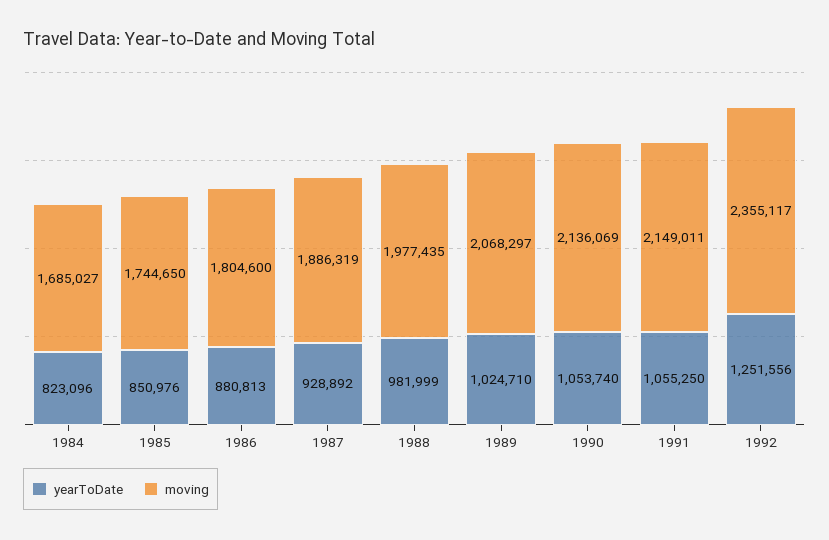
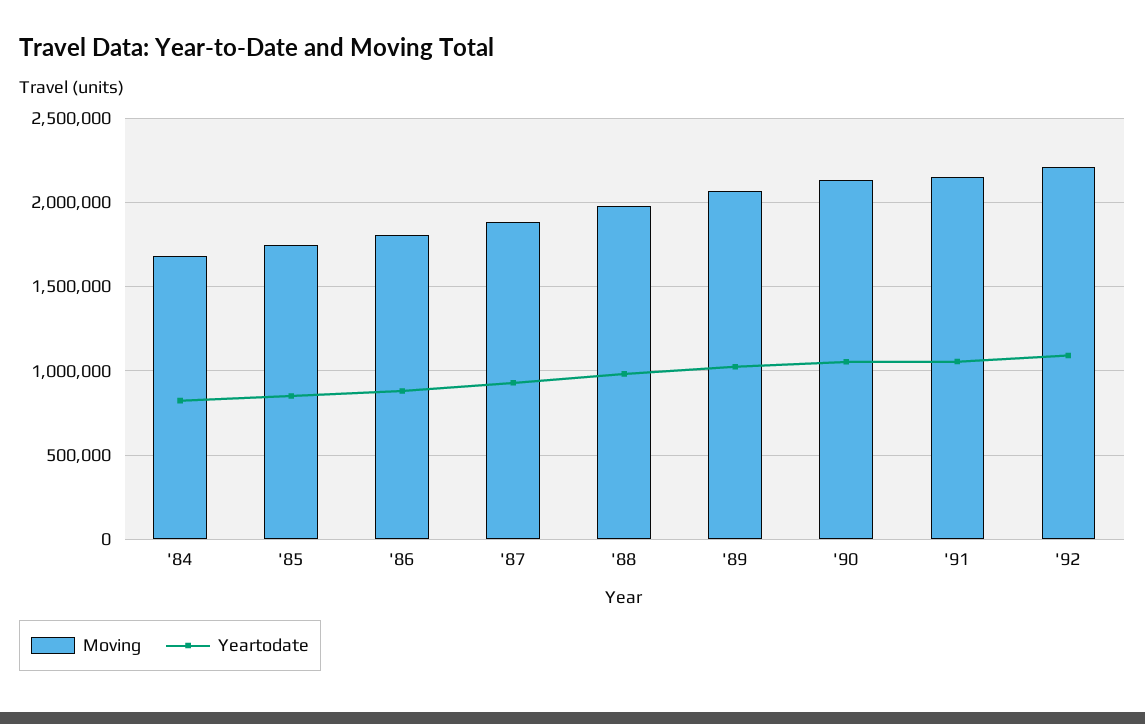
yearToDate, 1992: 1251556 -> 1100000
moving, 1992: 2355117 -> 2200000

